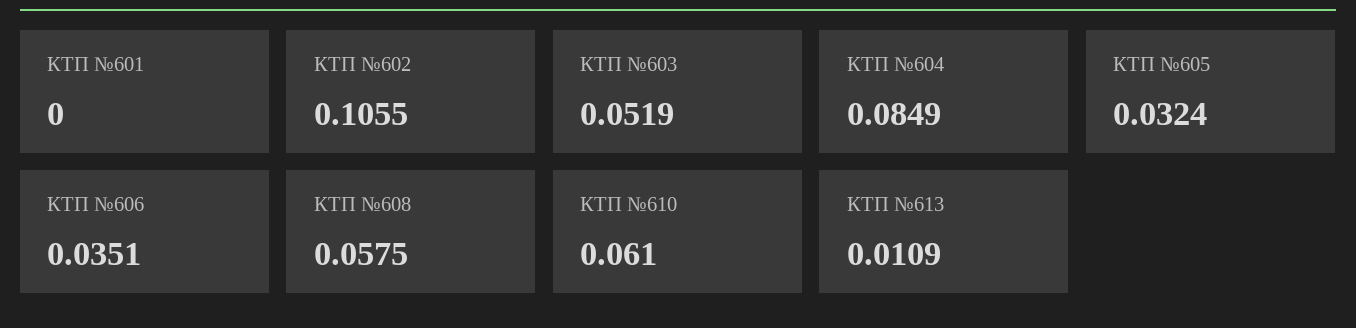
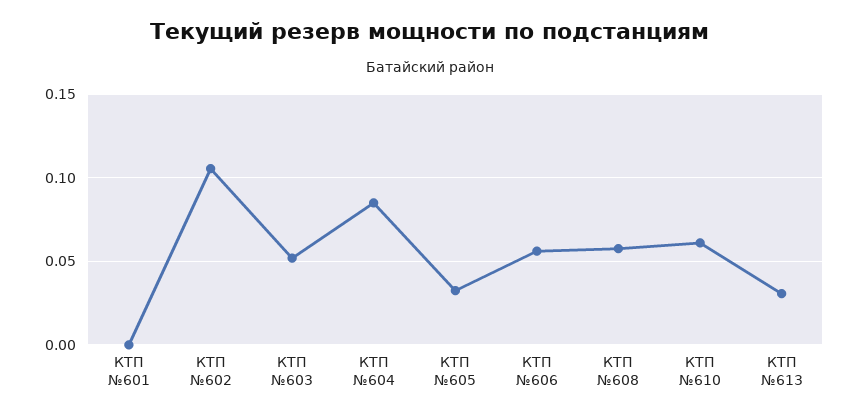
КТП №606: 0.0351 -> 0.055
КТП №613: 0.0109 -> 0.03

